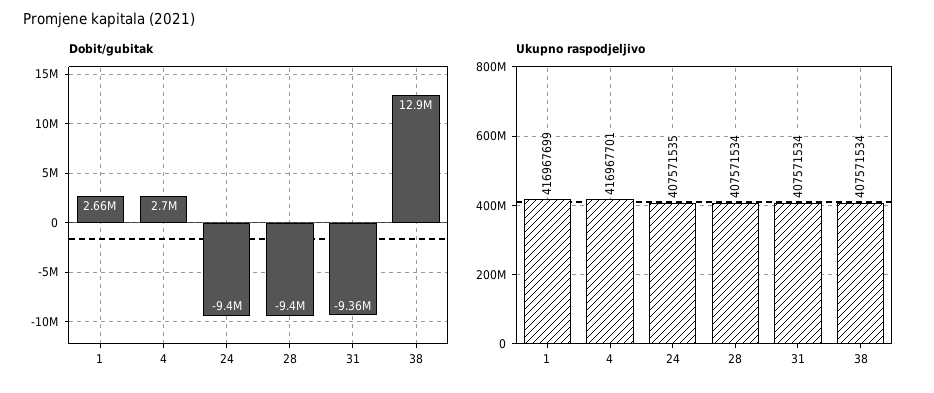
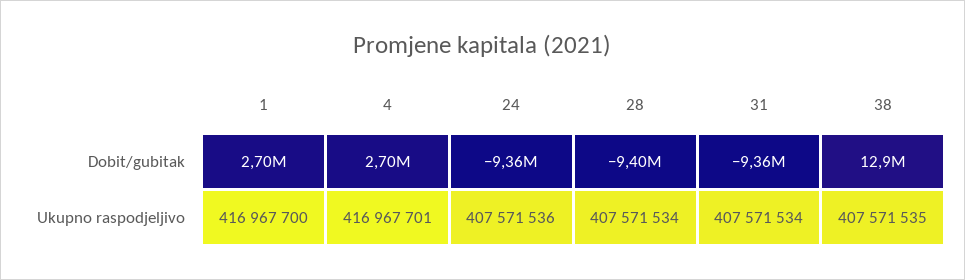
Dobit/gubitak, 1: 2660000 -> 2700000
Dobit/gubitak, 24: -9400000 -> -9360000
Ukupno raspodjeljivo, 1: 416967699 -> 416967700
Ukupno raspodjeljivo, 24: 407571535 -> 407571536
Ukupno raspodjeljivo, 38: 407571534 -> 407571535

